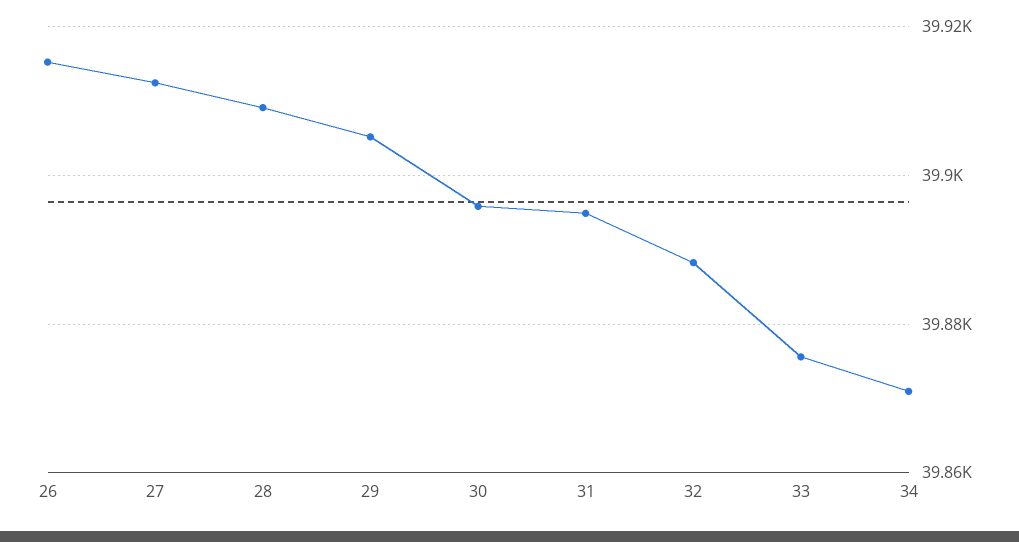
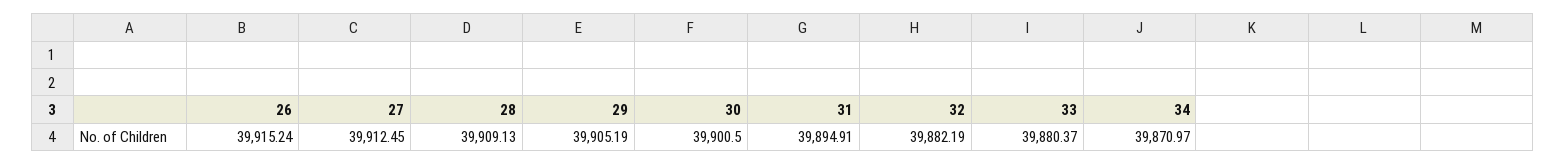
30: 39896 -> 39900.5
32: 39888 -> 39882.19
33: 39876 -> 39880.37

